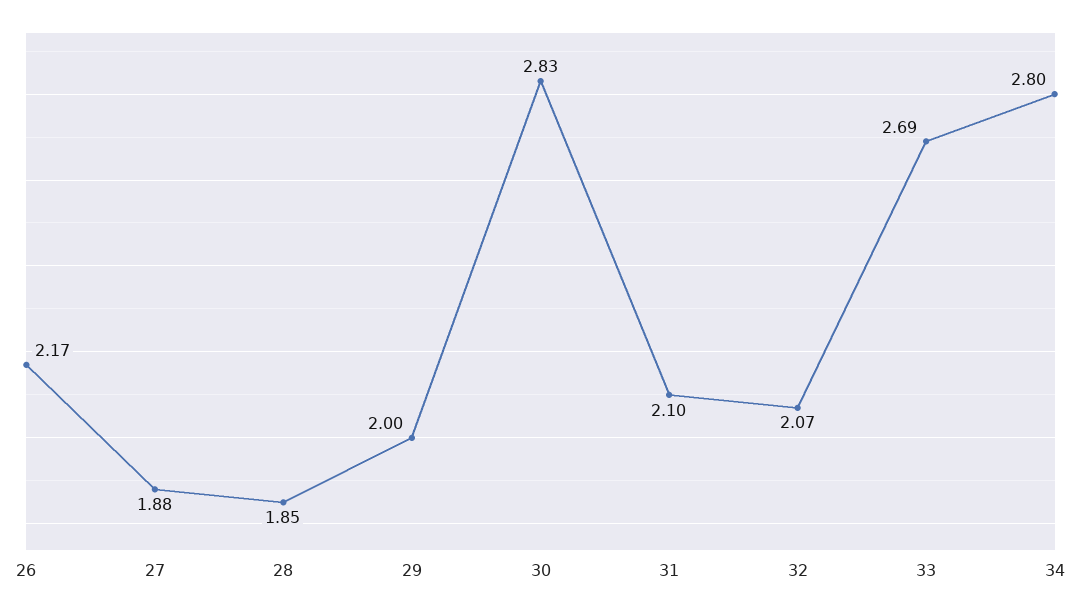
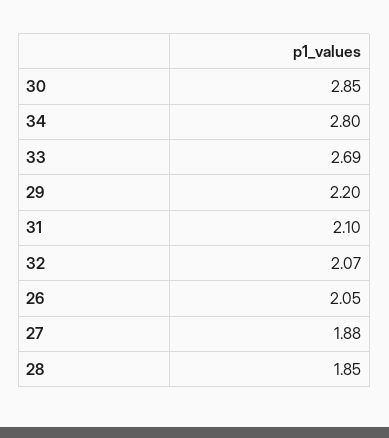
26: 2.17 -> 2.05
29: 2 -> 2.2
30: 2.83 -> 2.85

